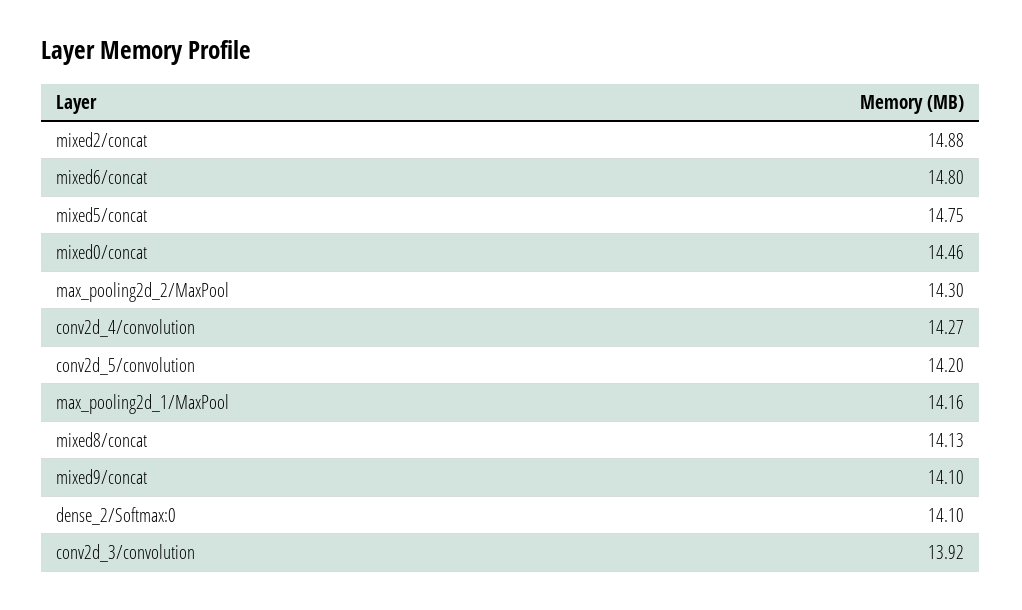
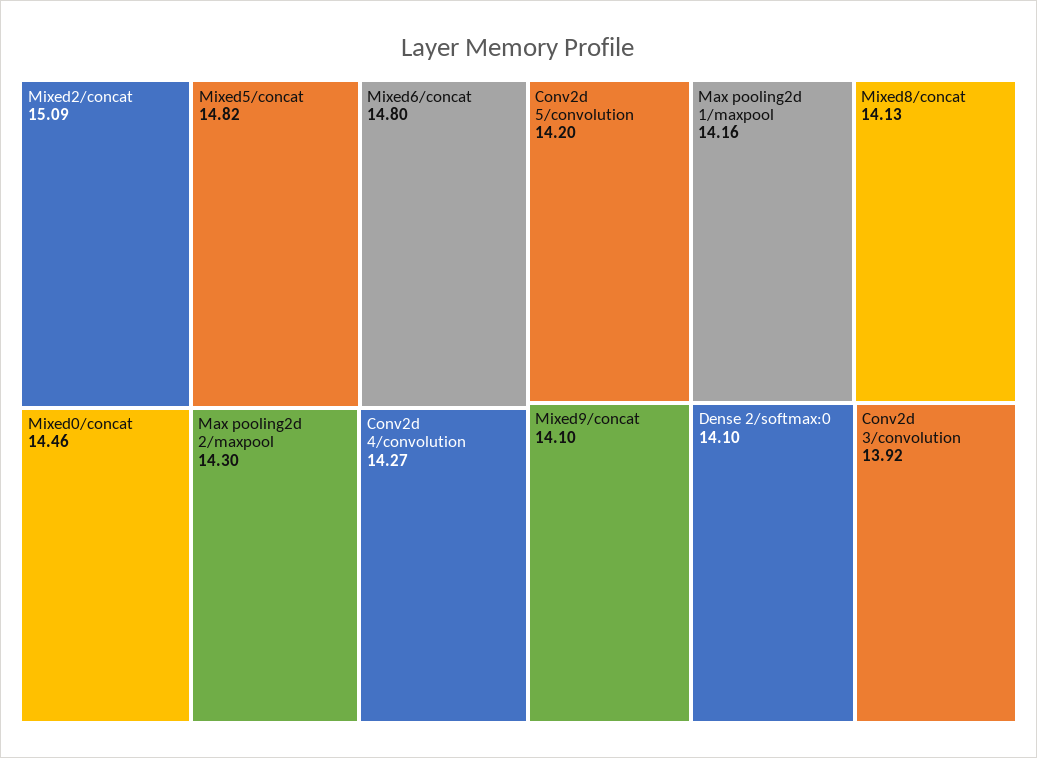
mixed2/concat: 14.88 -> 15.09
mixed5/concat: 14.75 -> 14.82

